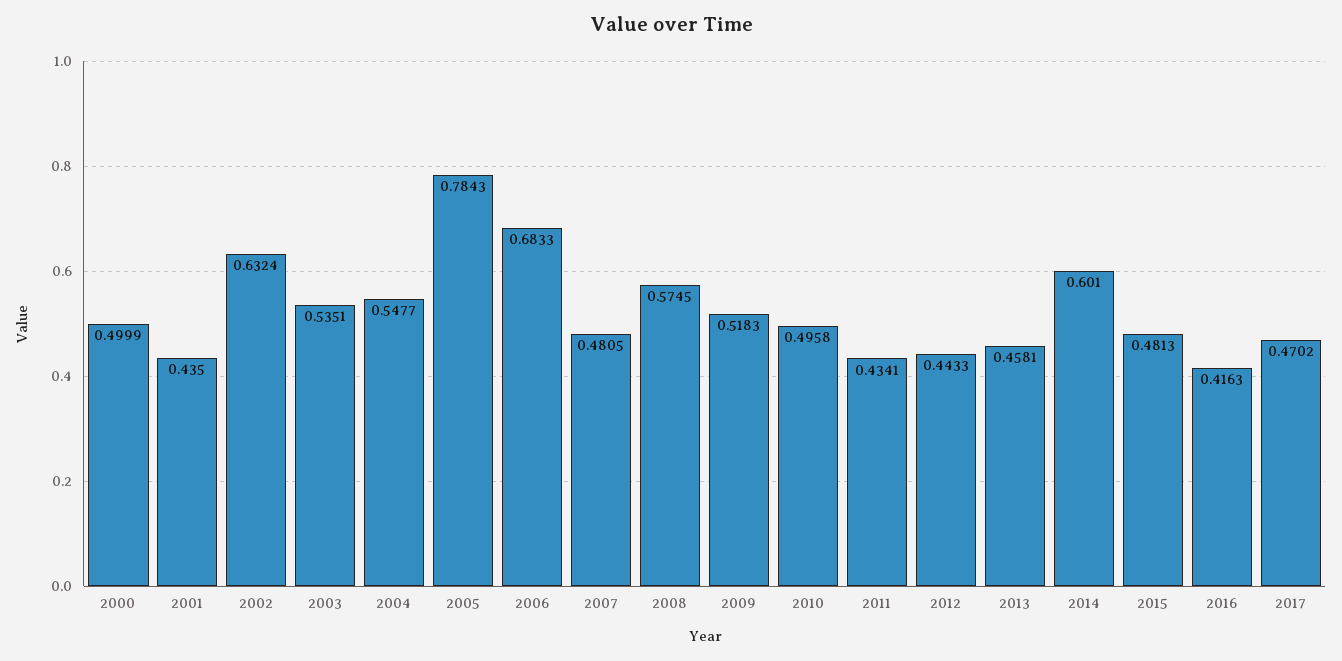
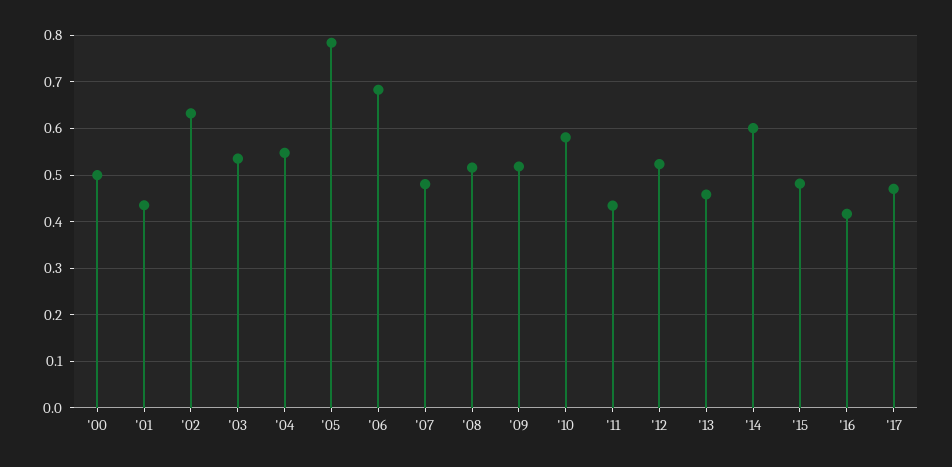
2008: 0.5745 -> 0.52
2010: 0.4958 -> 0.58
2012: 0.4433 -> 0.52

